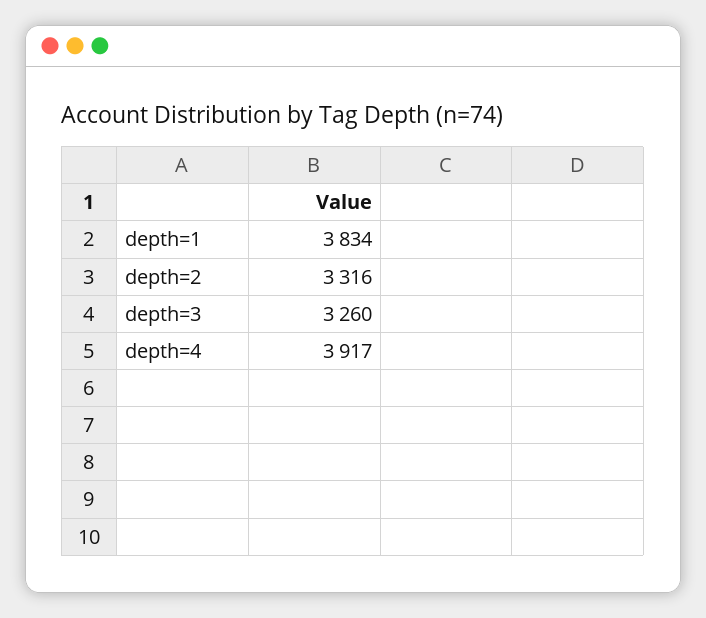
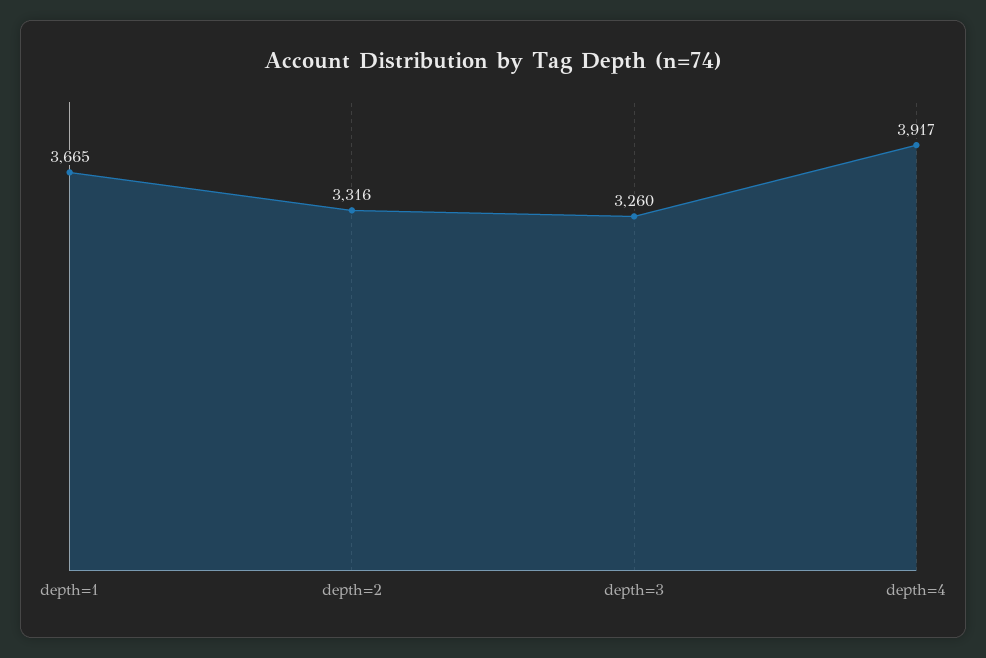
depth=1: 3834 -> 3665

